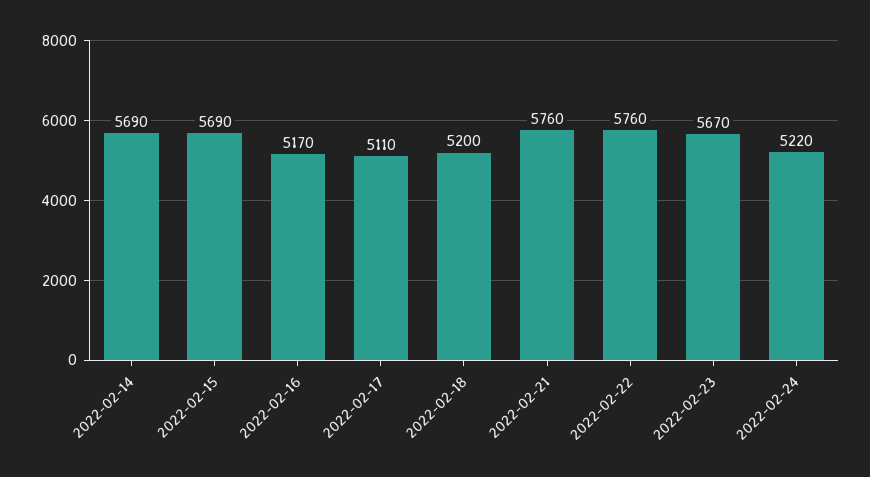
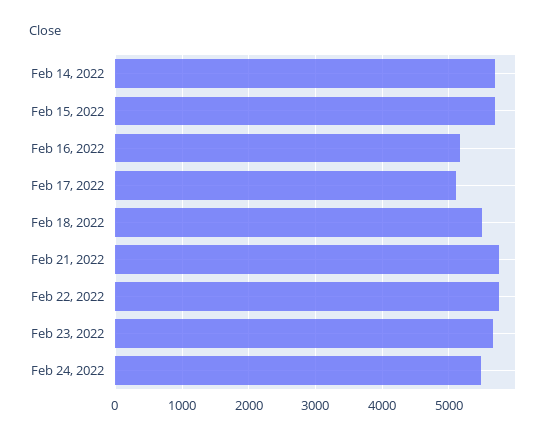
2022-02-18: 5200 -> 5500
2022-02-24: 5220 -> 5500

